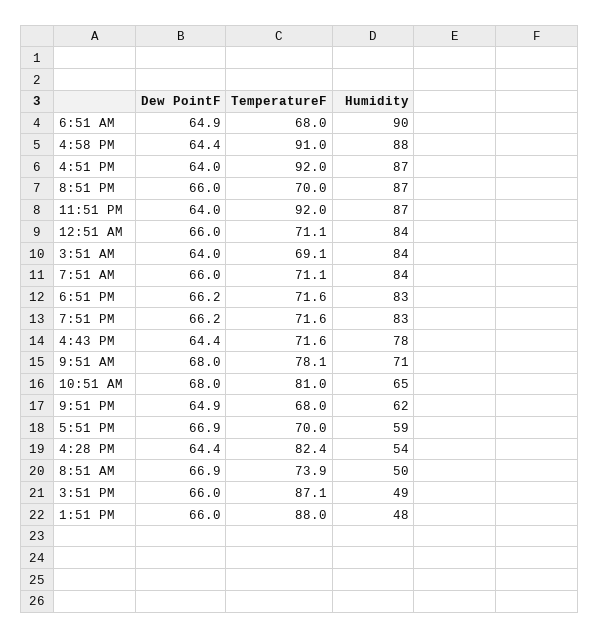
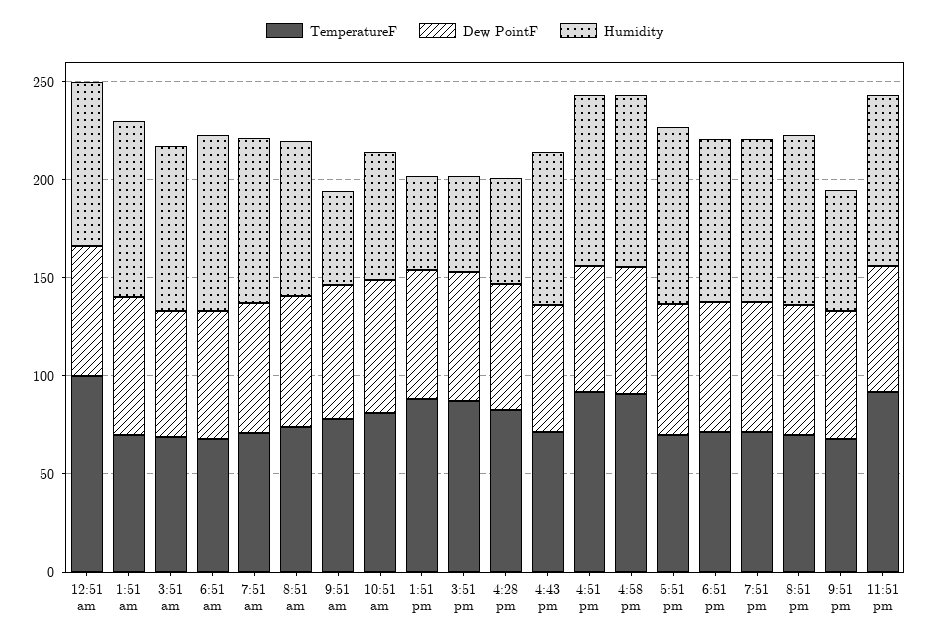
TemperatureF, 12:51 AM: 71.1 -> 100
Humidity, 9:51 AM: 71 -> 50
Humidity, 5:51 PM: 59 -> 90
Humidity, 8:51 AM: 50 -> 80
TemperatureF, 1:51 am: none -> 70
Dew PointF, 1:51 am: none -> 70
Humidity, 1:51 am: none -> 90

